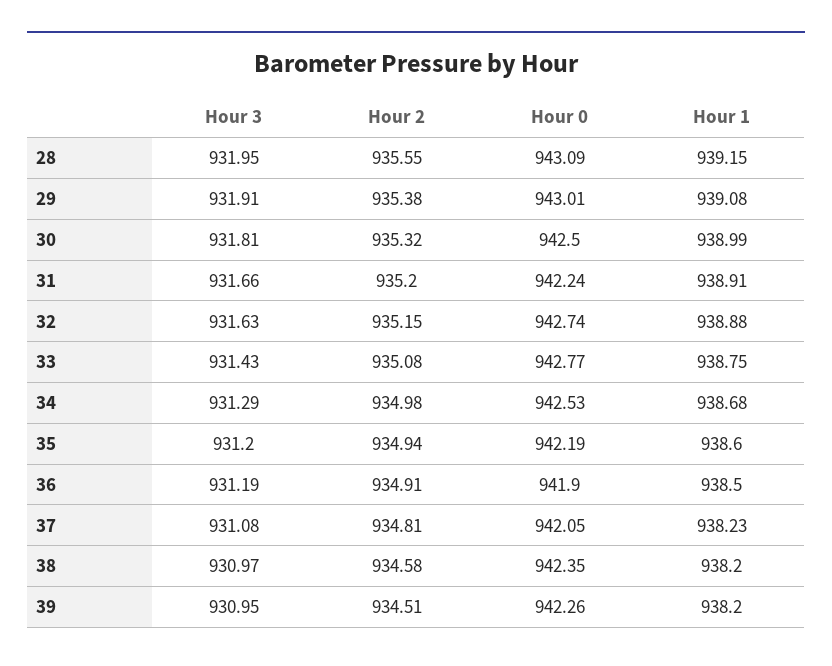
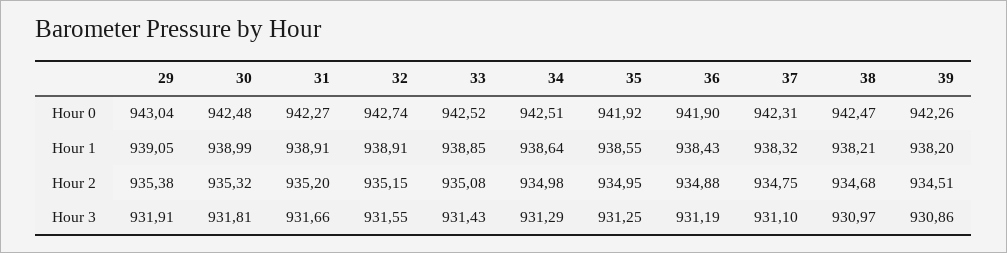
Hour 3, 28: 931.95 -> none
Hour 2, 28: 935.55 -> none
Hour 0, 28: 943.09 -> none
Hour 1, 28: 939.15 -> none
Hour 0, 29: 943.01 -> 943.04
Hour 1, 29: 939.08 -> 939.05
Hour 0, 30: 942.5 -> 942.48
Hour 0, 31: 942.24 -> 942.27
Hour 3, 32: 931.63 -> 931.55
Hour 1, 32: 938.88 -> 938.91
Hour 0, 33: 942.77 -> 942.52
Hour 1, 33: 938.75 -> 938.85
Hour 0, 34: 942.53 -> 942.51
Hour 1, 34: 938.68 -> 938.64
Hour 3, 35: 931.2 -> 931.25
Hour 2, 35: 934.94 -> 934.95
Hour 0, 35: 942.19 -> 941.92
Hour 1, 35: 938.6 -> 938.55
Hour 2, 36: 934.91 -> 934.88
Hour 1, 36: 938.5 -> 938.43
Hour 3, 37: 931.08 -> 931.1
Hour 2, 37: 934.81 -> 934.75
Hour 0, 37: 942.05 -> 942.31
Hour 1, 37: 938.23 -> 938.32
Hour 2, 38: 934.58 -> 934.68
Hour 0, 38: 942.35 -> 942.47
Hour 1, 38: 938.2 -> 938.21
Hour 3, 39: 930.95 -> 930.86

